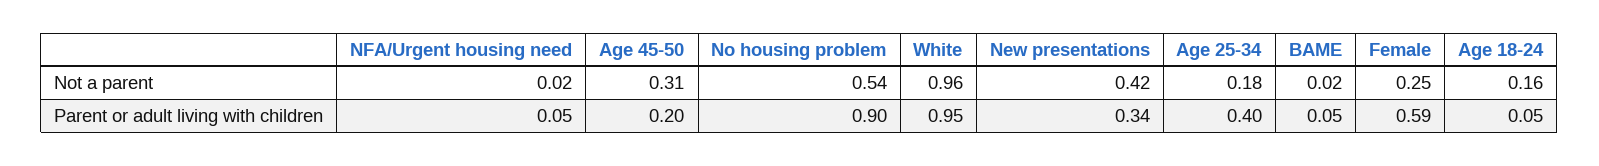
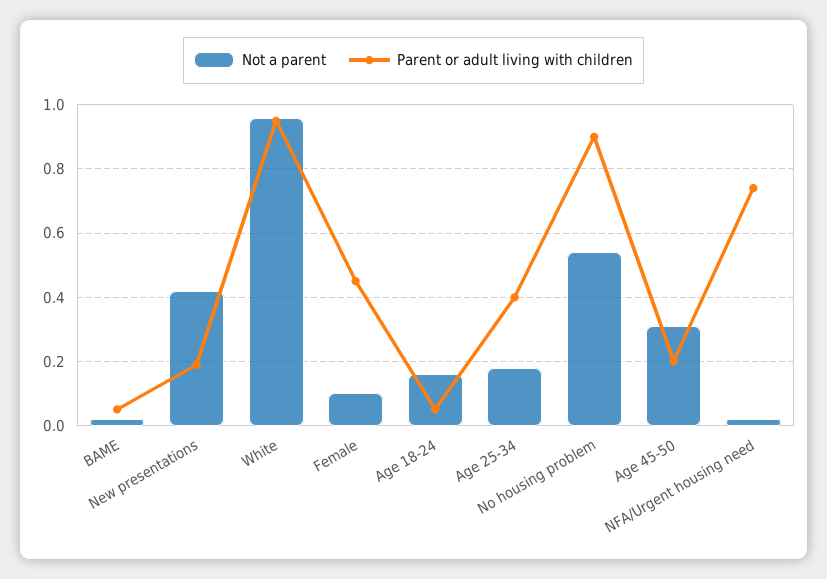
Not a parent, Female: 0.25 -> 0.1
Parent or adult living with children, NFA/Urgent housing need: 0.05 -> 0.75
Parent or adult living with children, New presentations: 0.34 -> 0.2
Parent or adult living with children, Female: 0.59 -> 0.45

